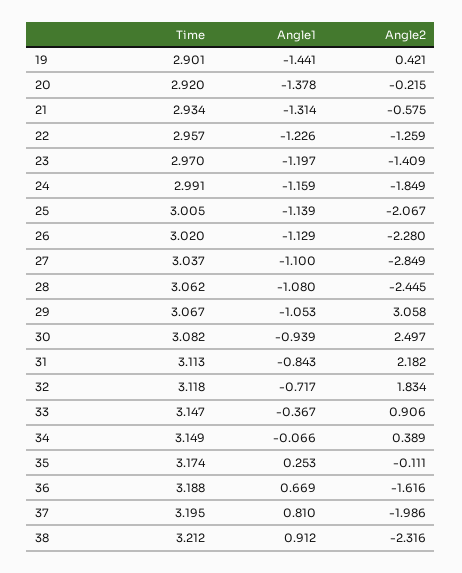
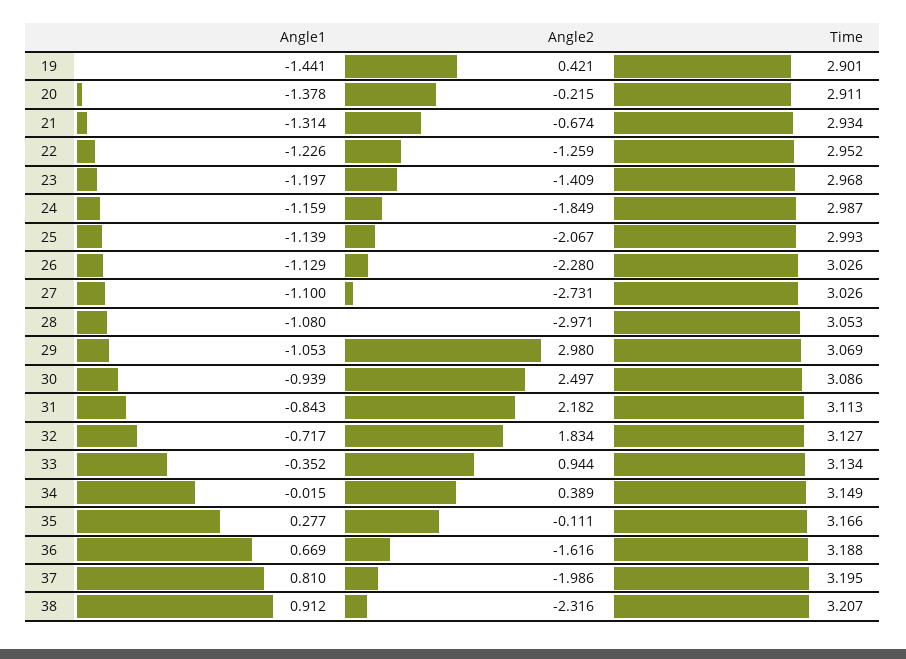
Time, 20: 2.92 -> 2.911
Angle2, 21: -0.575 -> -0.674
Time, 22: 2.957 -> 2.952
Time, 23: 2.97 -> 2.968
Time, 24: 2.991 -> 2.987
Time, 25: 3.005 -> 2.993
Time, 26: 3.02 -> 3.026
Time, 27: 3.037 -> 3.026
Angle2, 27: -2.849 -> -2.731
Time, 28: 3.062 -> 3.053
Angle2, 28: -2.445 -> -2.971
Time, 29: 3.067 -> 3.069
Angle2, 29: 3.058 -> 2.98
Time, 30: 3.082 -> 3.086
Time, 32: 3.118 -> 3.127
Time, 33: 3.147 -> 3.134
Angle1, 33: -0.367 -> -0.352
Angle2, 33: 0.906 -> 0.944
Angle1, 34: -0.066 -> -0.015
Time, 35: 3.174 -> 3.166
Angle1, 35: 0.253 -> 0.277
Time, 38: 3.212 -> 3.207

